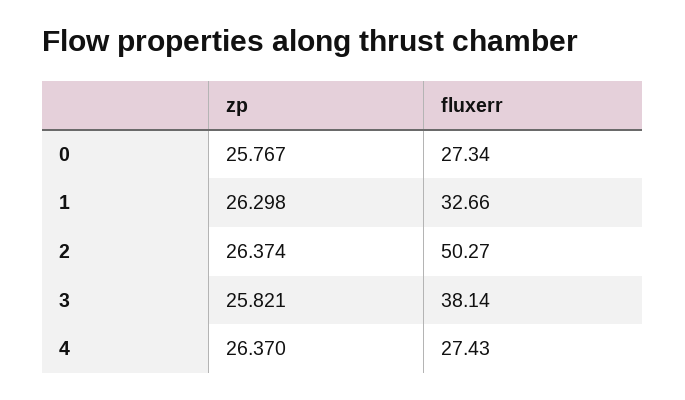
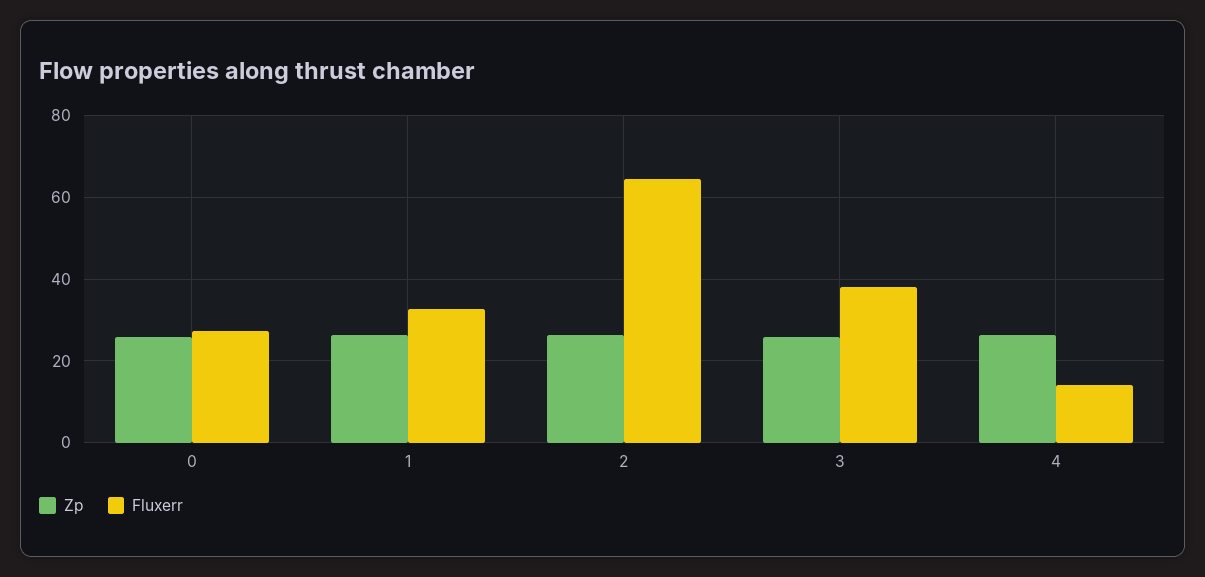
fluxerr, 2: 50.27 -> 64
fluxerr, 4: 27.43 -> 14

